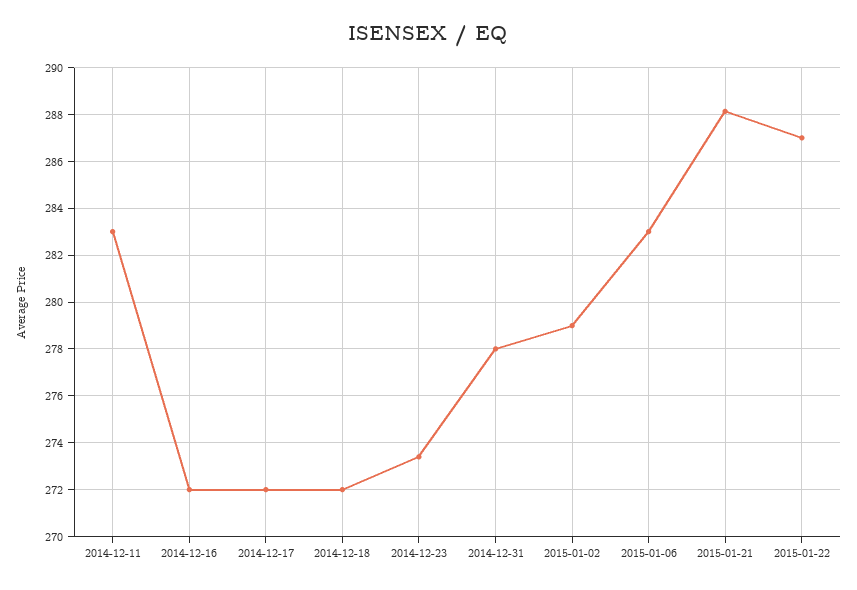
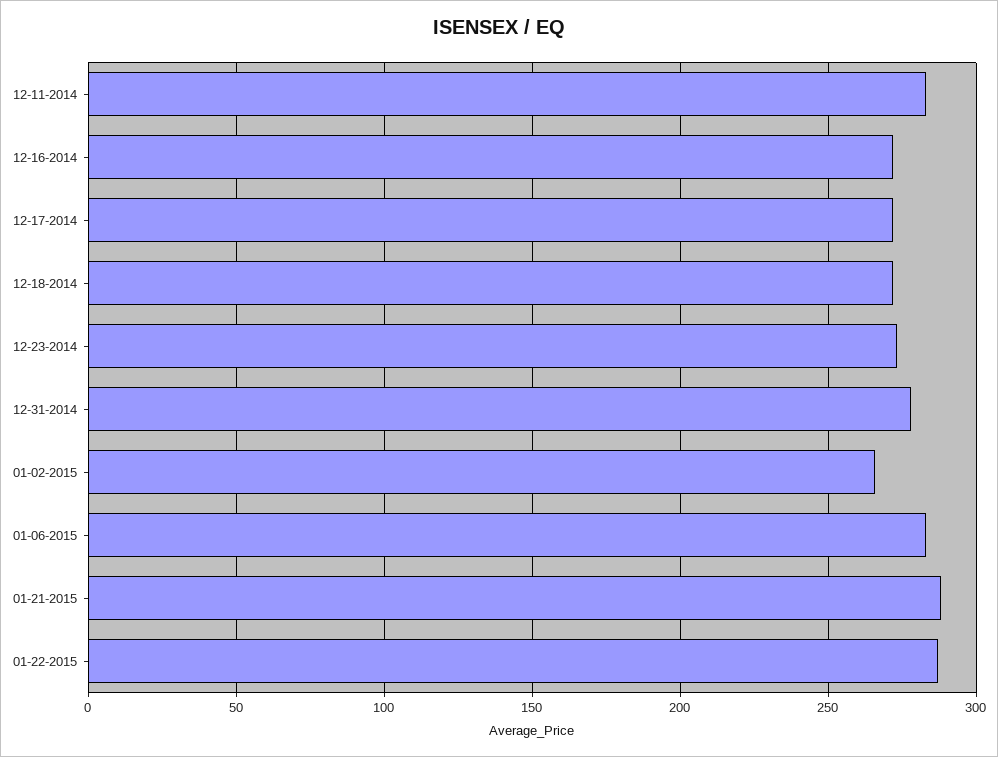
2015-01-02: 279 -> 265

